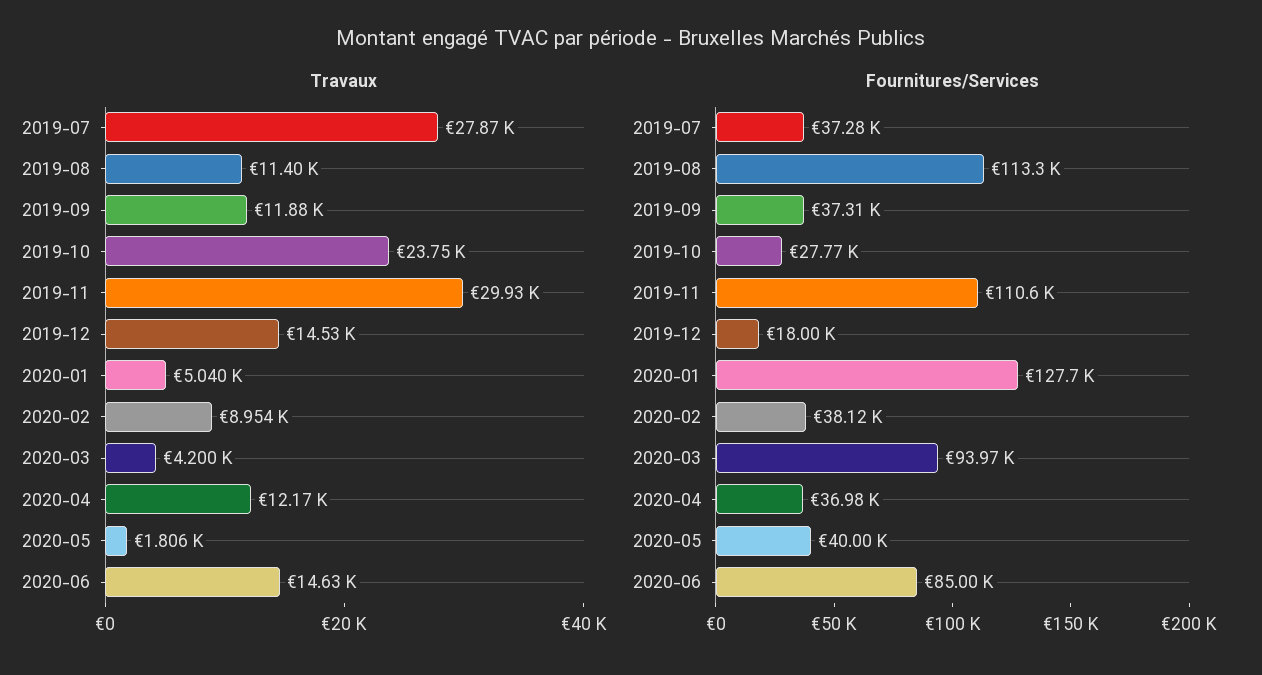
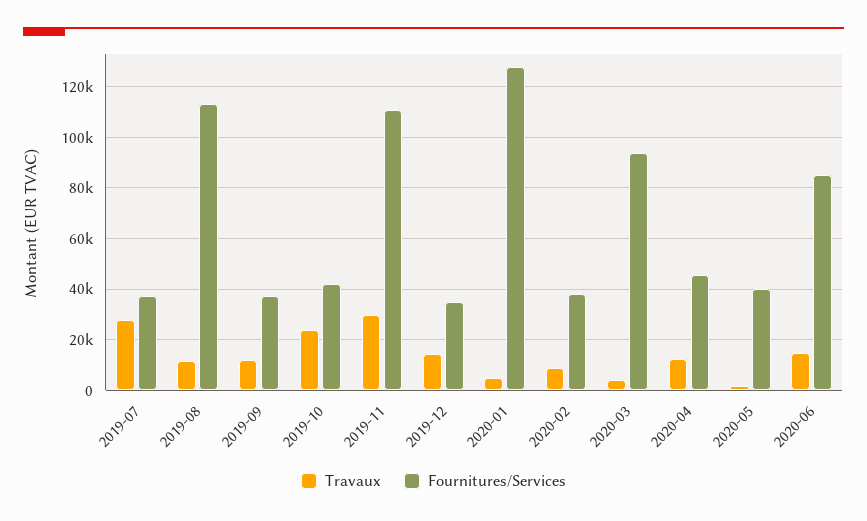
Fournitures/Services, 2019-10: 27770 -> 42500
Fournitures/Services, 2019-12: 18000 -> 35000
Fournitures/Services, 2020-04: 36980 -> 45000

